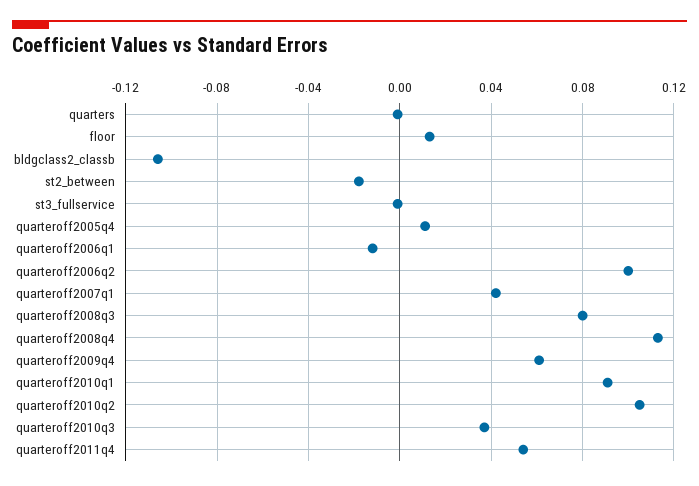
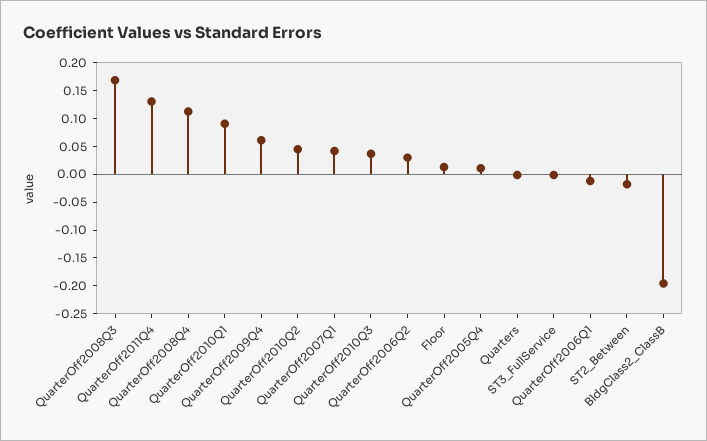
bldgclass2_classb: -0.105 -> -0.2
quarteroff2006q2: 0.1 -> 0.025
quarteroff2008q3: 0.08 -> 0.175
quarteroff2010q2: 0.105 -> 0.05
quarteroff2011q4: 0.055 -> 0.125

